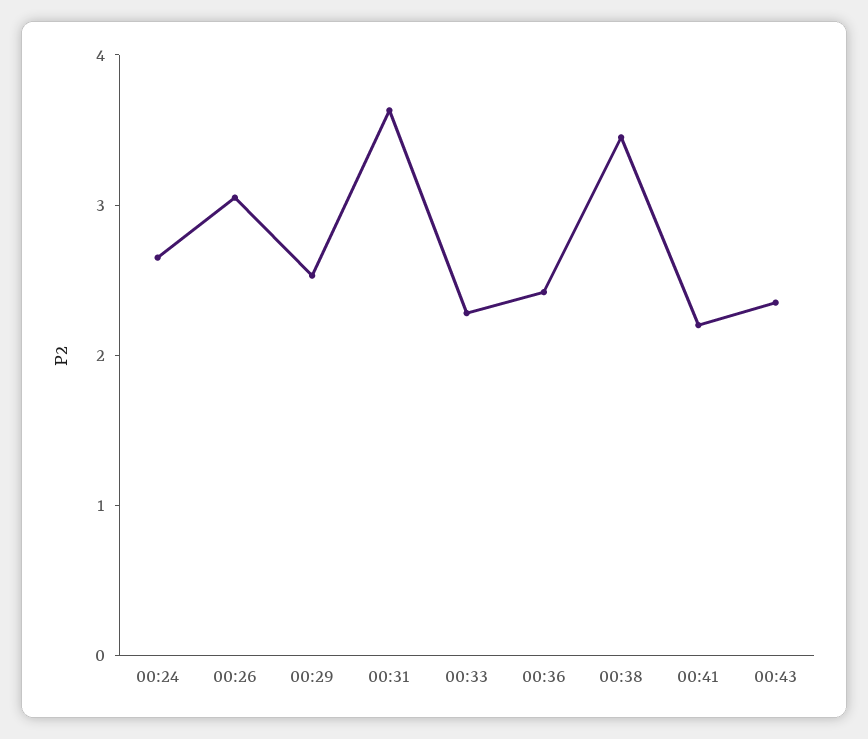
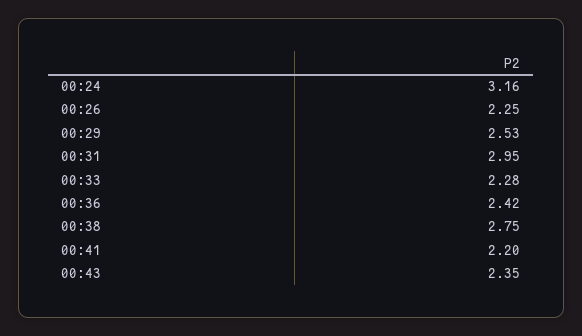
00:24: 2.6 -> 3.16
00:26: 3 -> 2.25
00:31: 3.6 -> 2.95
00:38: 3.4 -> 2.75

